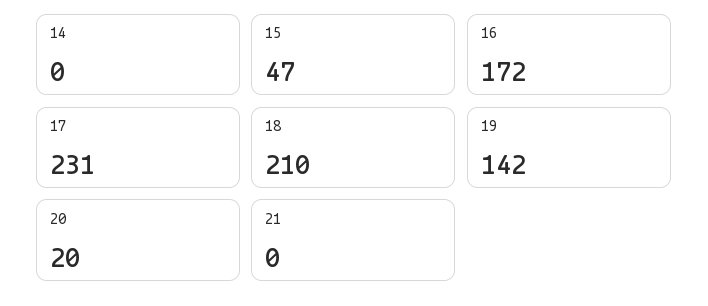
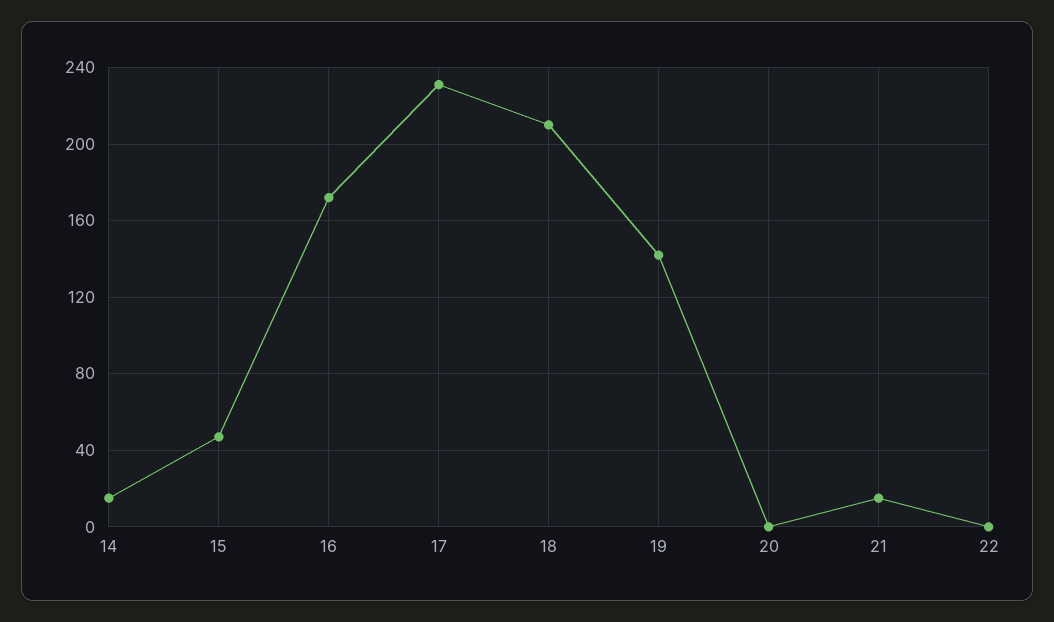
14: 0 -> 15
20: 20 -> 0
21: 0 -> 15
22: none -> 0

